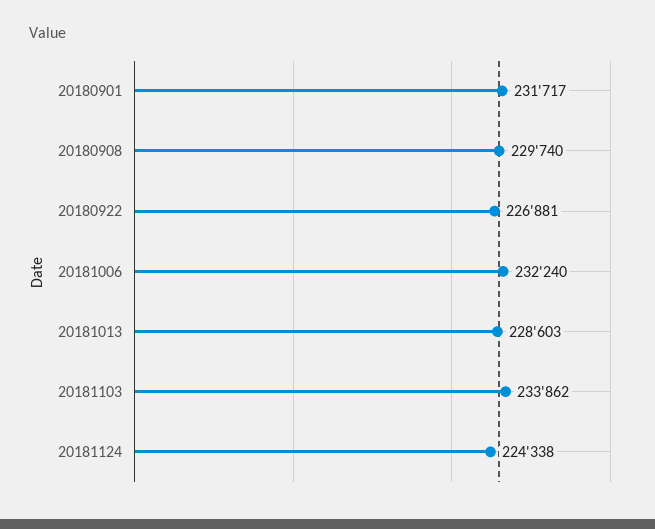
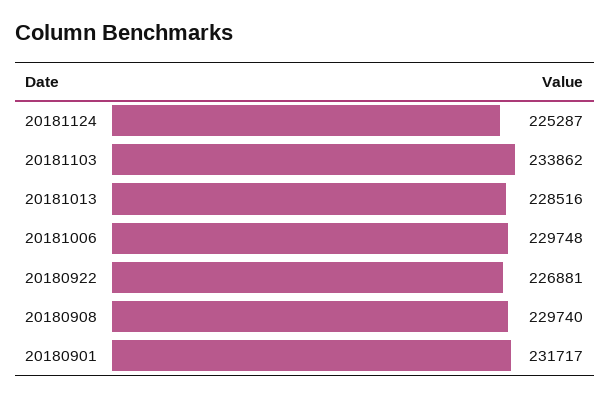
20181006: 232240 -> 229748
20181013: 228603 -> 228516
20181124: 224338 -> 225287

